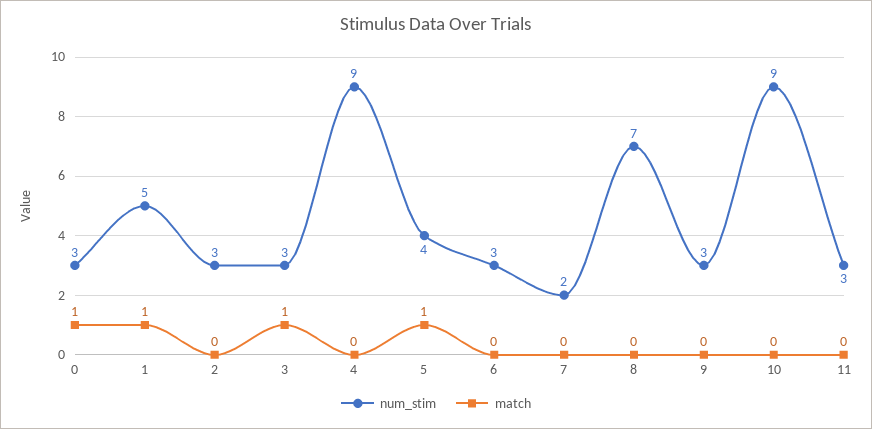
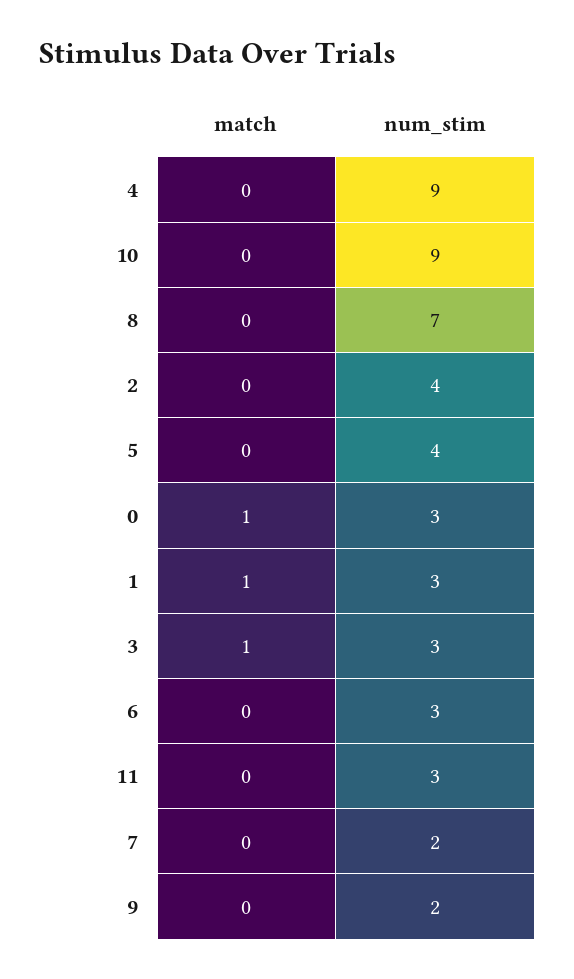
num_stim, 1: 5 -> 3
num_stim, 2: 3 -> 4
match, 5: 1 -> 0
num_stim, 9: 3 -> 2

